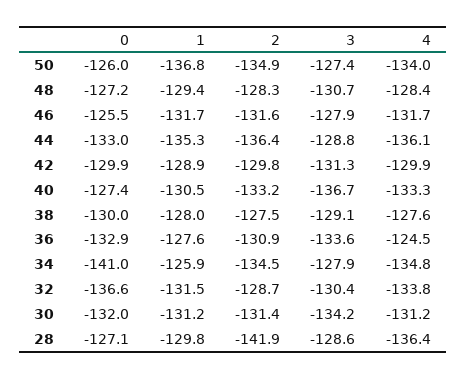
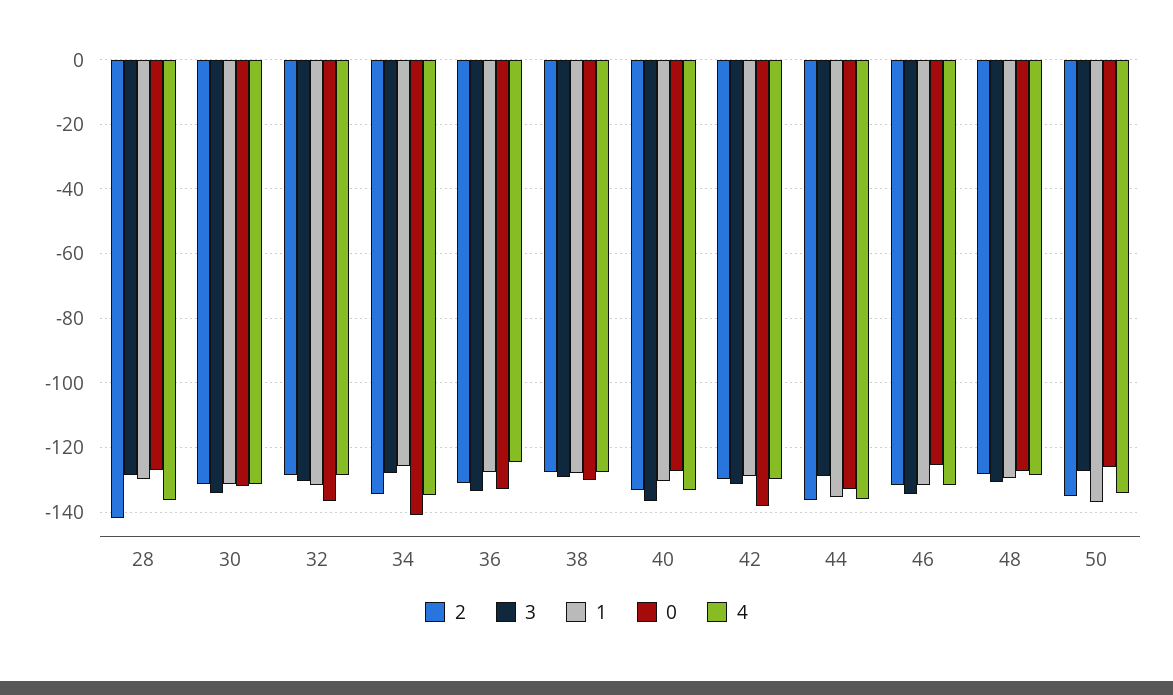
3, 46: -127.9 -> -134
0, 42: -129.9 -> -138
4, 32: -133.8 -> -128

